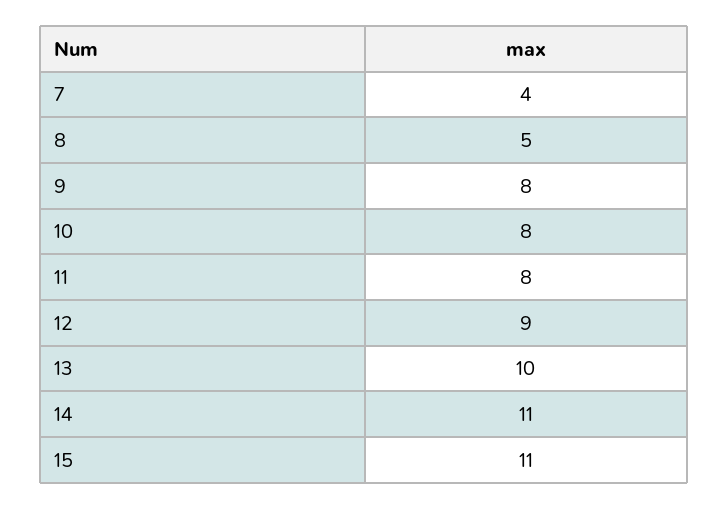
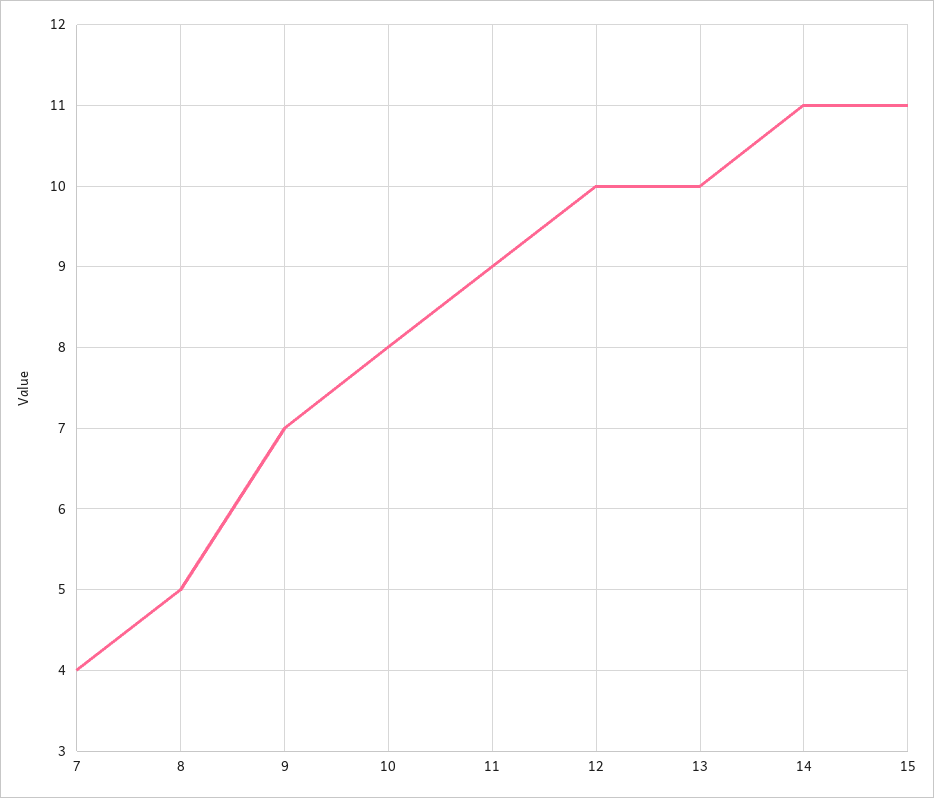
9: 8 -> 7
11: 8 -> 9
12: 9 -> 10

